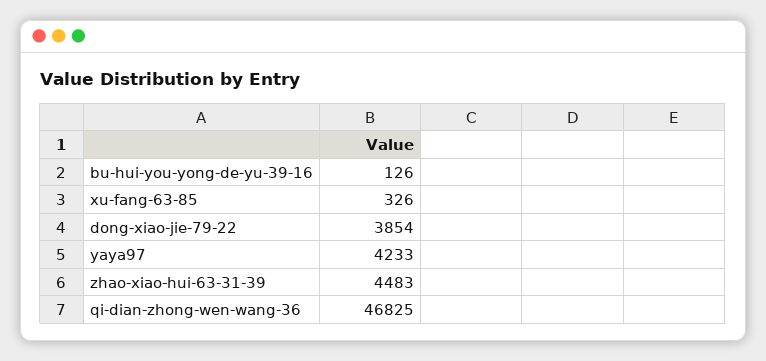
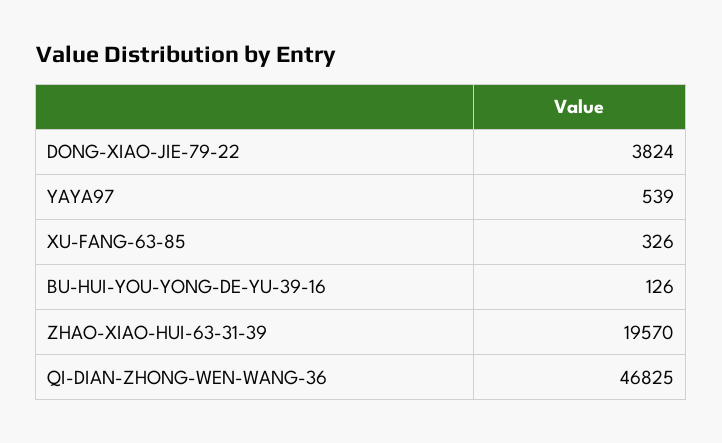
dong-xiao-jie-79-22: 3854 -> 3824
yaya97: 4233 -> 539
zhao-xiao-hui-63-31-39: 4483 -> 19570

